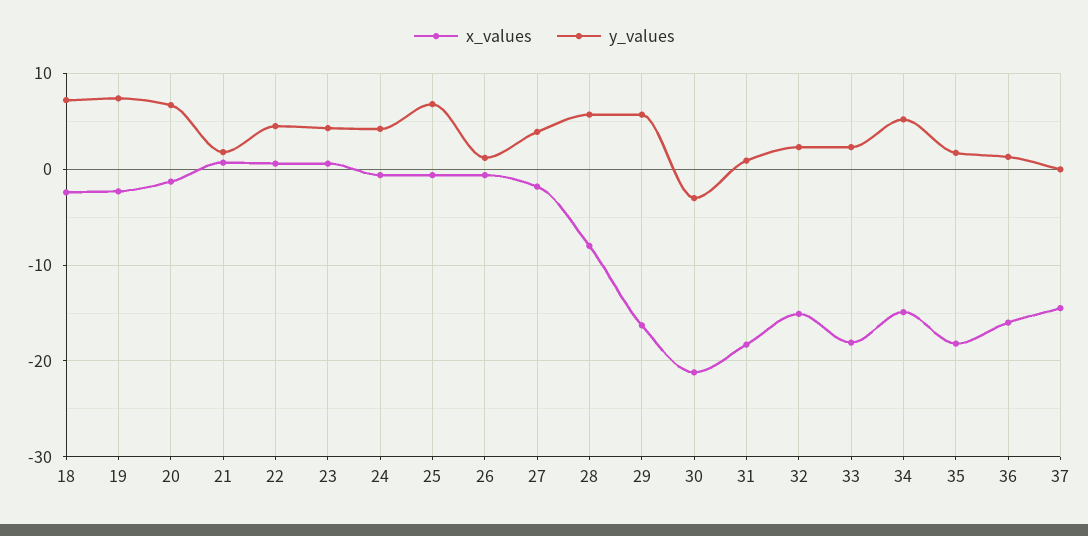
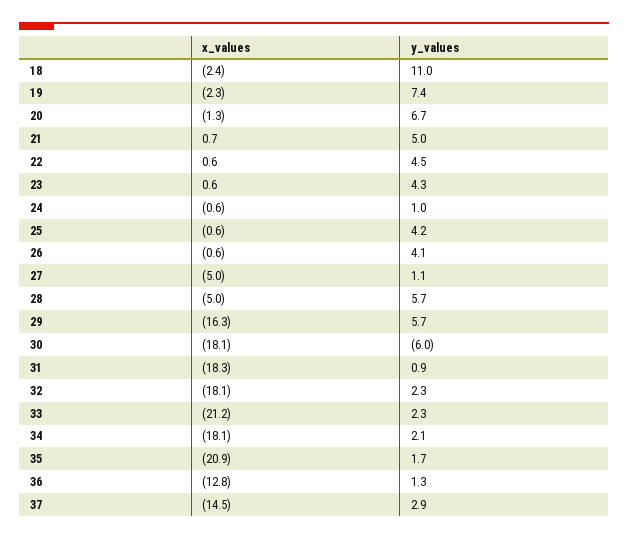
y_values, 18: 7 -> 11
y_values, 21: 2 -> 5
y_values, 24: 4 -> 1
y_values, 25: 7 -> 4.2
y_values, 26: 1 -> 4.1
x_values, 27: -2 -> -5
y_values, 27: 4 -> 1.1
x_values, 28: -8 -> -5
x_values, 30: -21 -> -18.1
y_values, 30: -3 -> -6
x_values, 32: -15 -> -18.1
x_values, 33: -18 -> -21.2
x_values, 34: -15 -> -18.1
y_values, 34: 5 -> 2.1
x_values, 35: -18 -> -20.9
x_values, 36: -16 -> -12.8
y_values, 37: 0 -> 2.9

